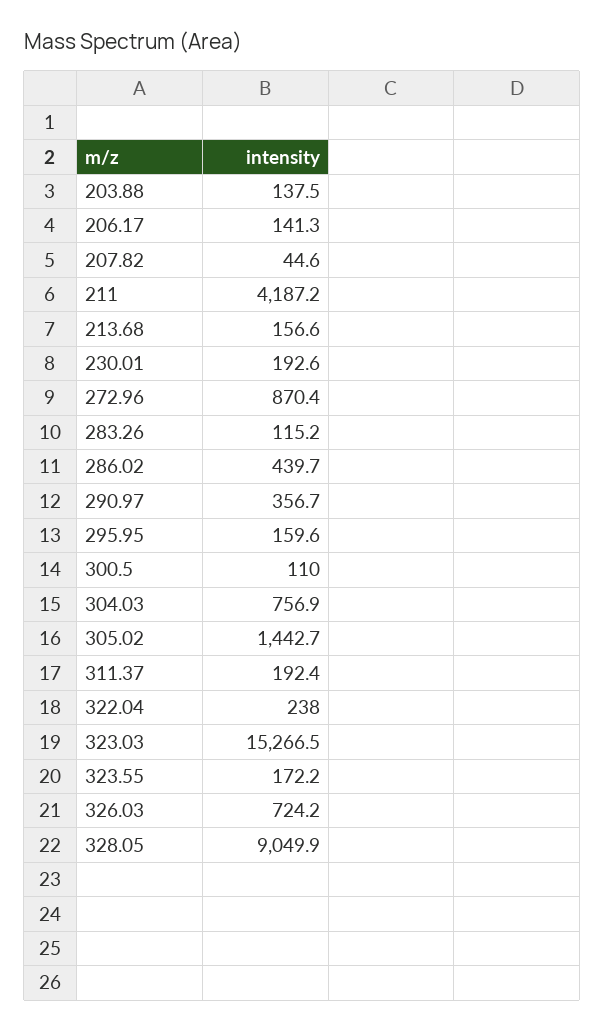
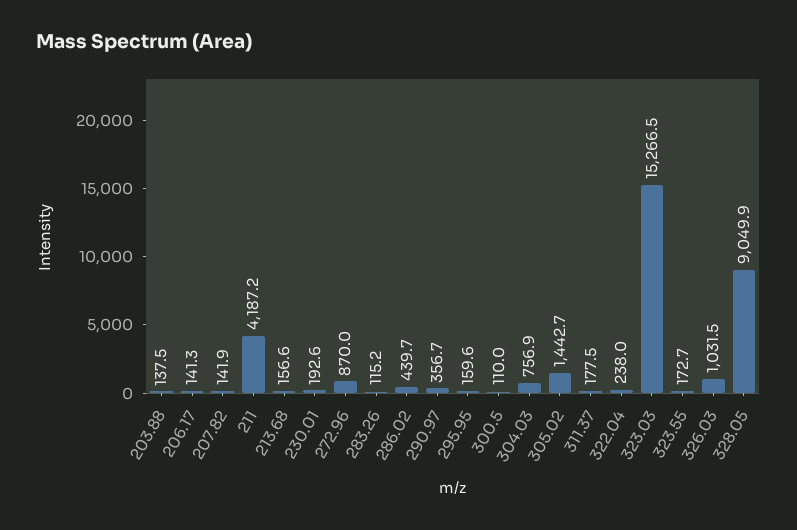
207.82: 44.6 -> 141.9
272.96: 870.4 -> 870
311.37: 192.4 -> 177.5
323.55: 172.2 -> 172.7
326.03: 724.2 -> 1031.5

